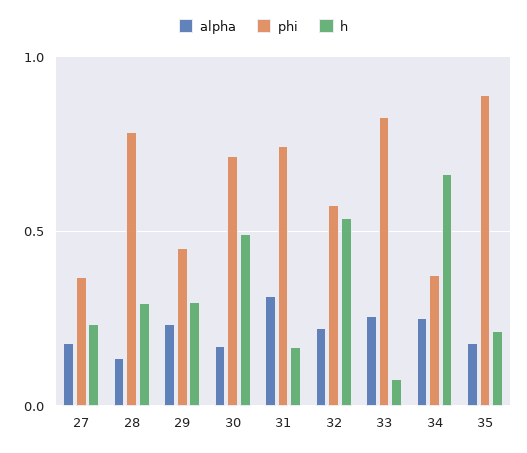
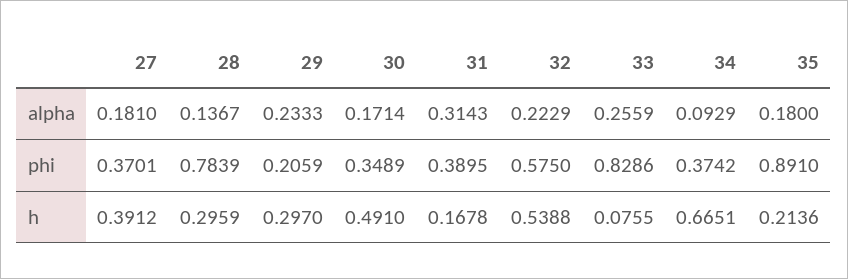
h, 27: 0.25 -> 0.3912
phi, 29: 0.45 -> 0.2059
phi, 30: 0.7 -> 0.3489
phi, 31: 0.75 -> 0.3895
alpha, 34: 0.25 -> 0.0929

